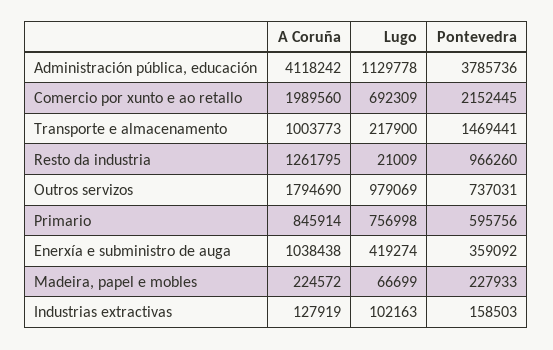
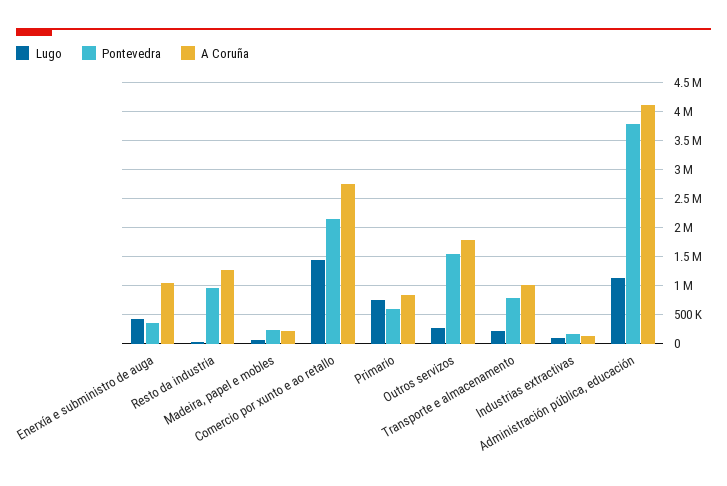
A Coruña, Comercio por xunto e ao retallo: 1989560 -> 2750000
Lugo, Comercio por xunto e ao retallo: 692309 -> 1500000
Pontevedra, Transporte e almacenamento: 1469441 -> 750000
Lugo, Outros servizos: 979069 -> 250000
Pontevedra, Outros servizos: 737031 -> 1500000

